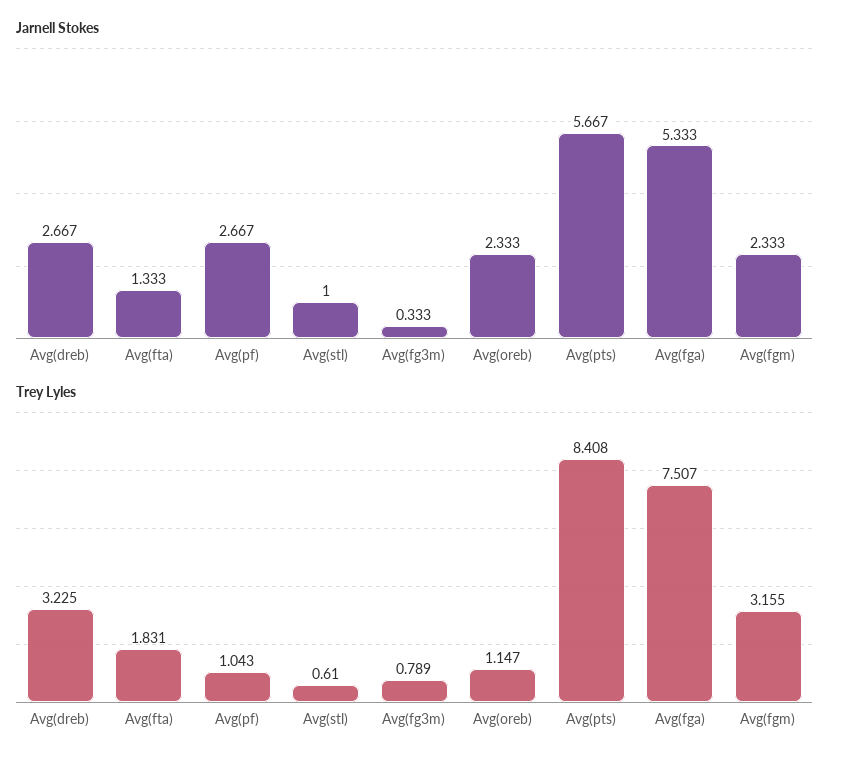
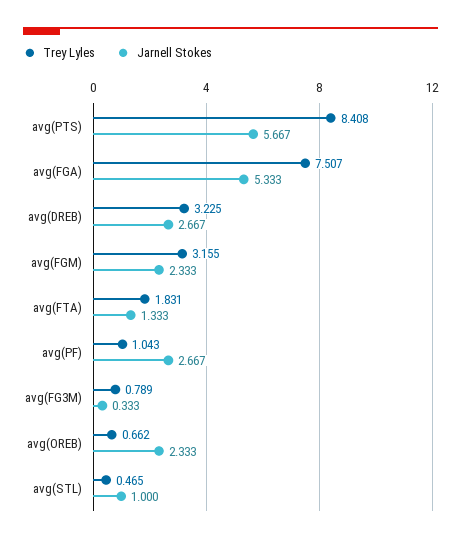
Trey Lyles, Avg(stl): 0.61 -> 0.465
Trey Lyles, Avg(oreb): 1.147 -> 0.662

